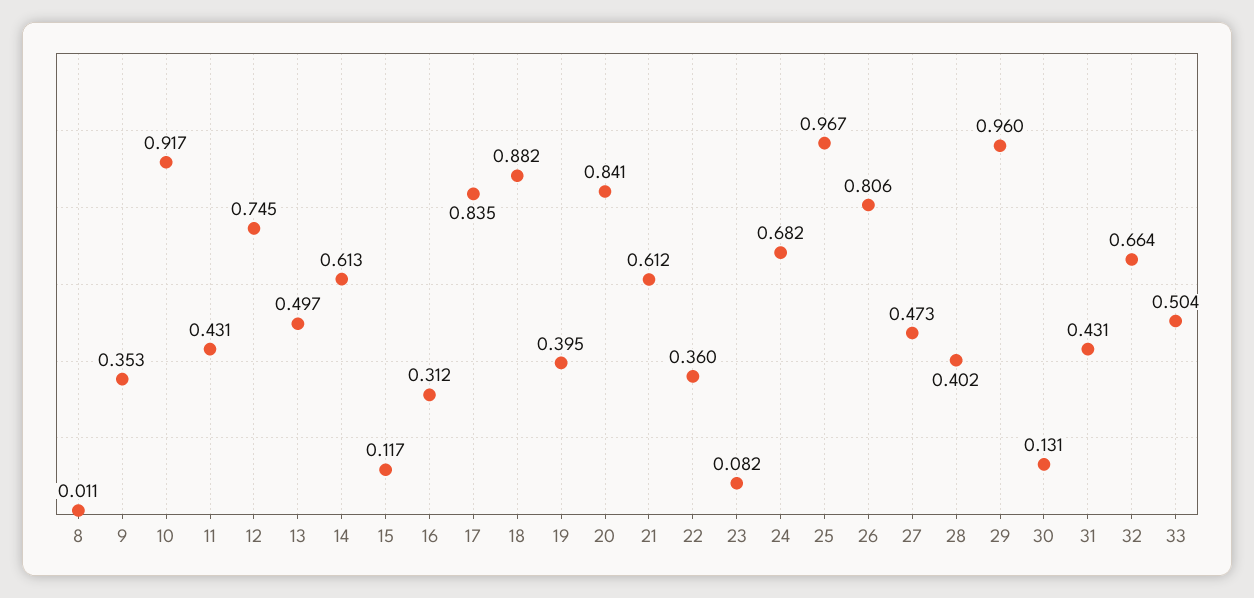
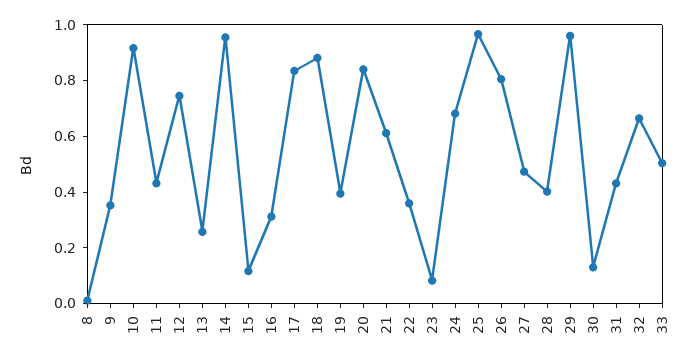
13: 0.497 -> 0.25
14: 0.613 -> 0.95

